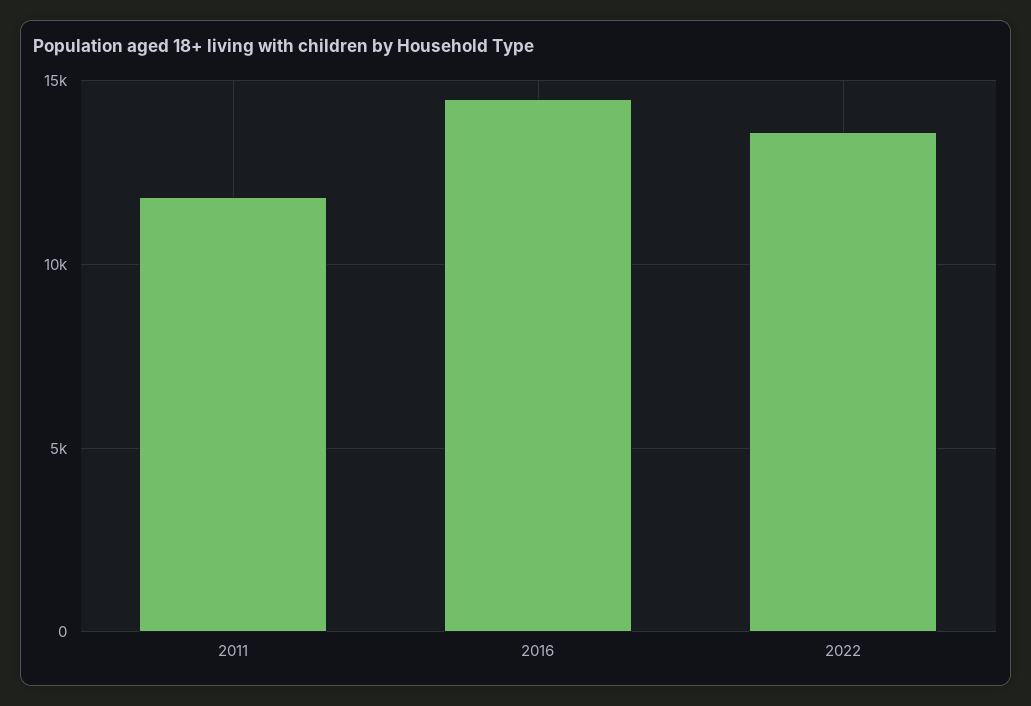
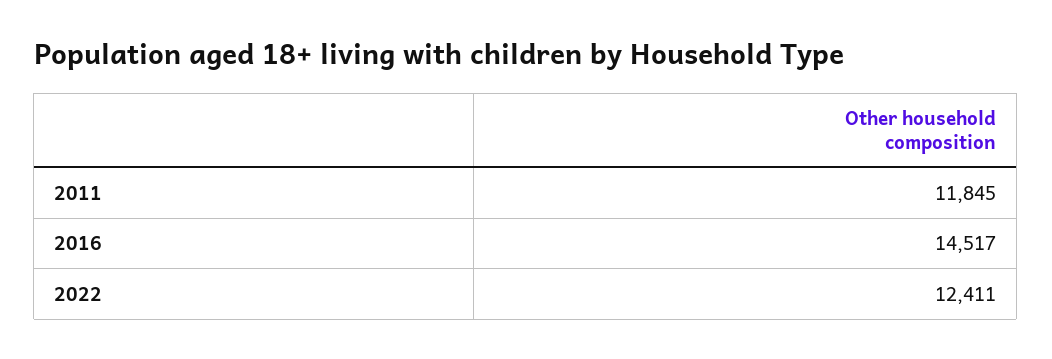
2022: 13500 -> 12411

